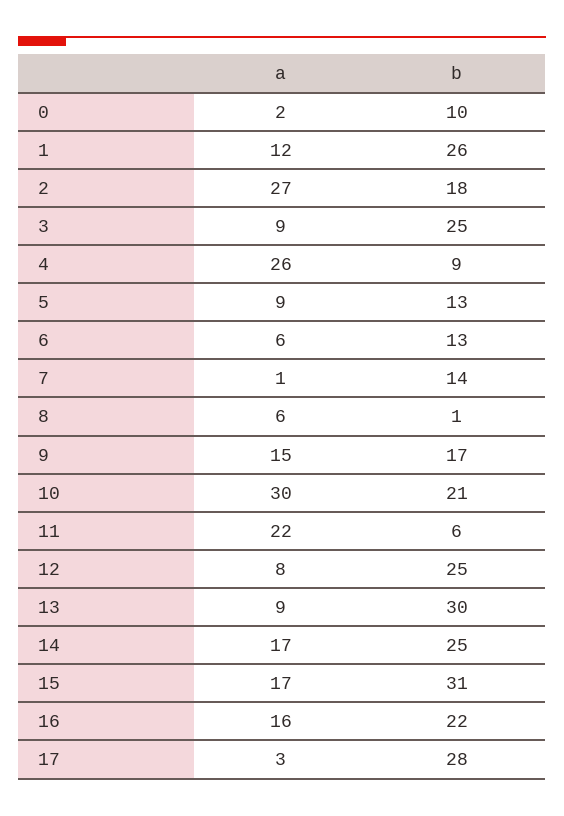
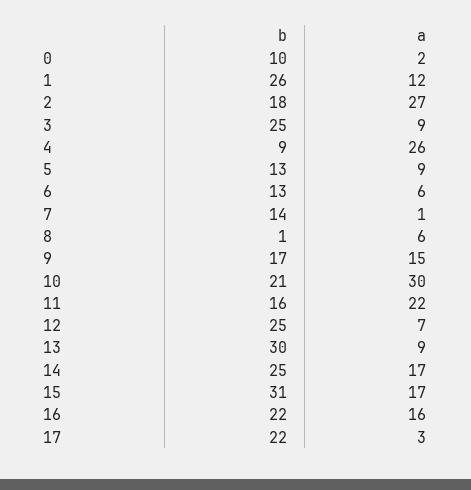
b, 11: 6 -> 16
a, 12: 8 -> 7
b, 17: 28 -> 22

